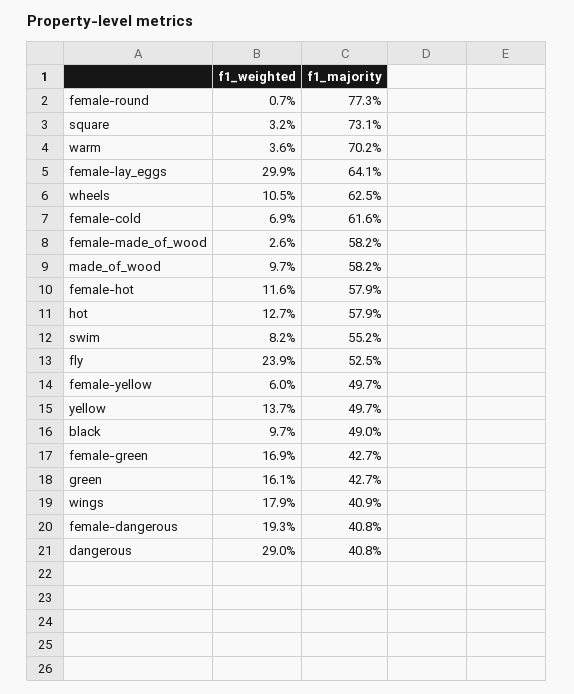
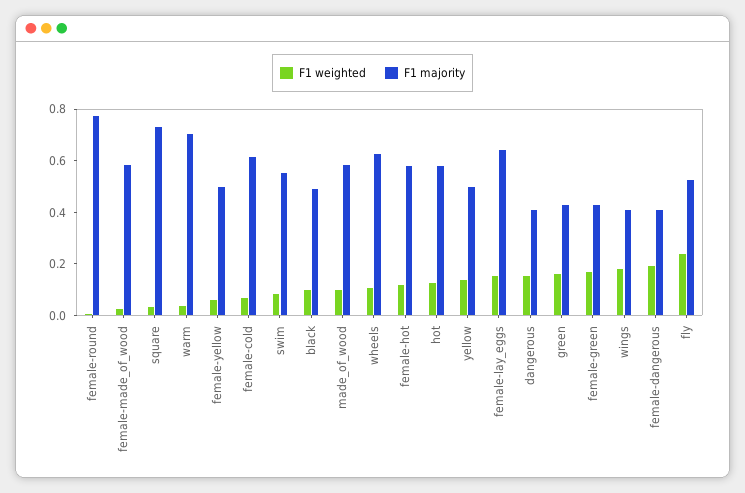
f1_weighted, female-lay_eggs: 0.299 -> 0.15
f1_weighted, dangerous: 0.29 -> 0.15

